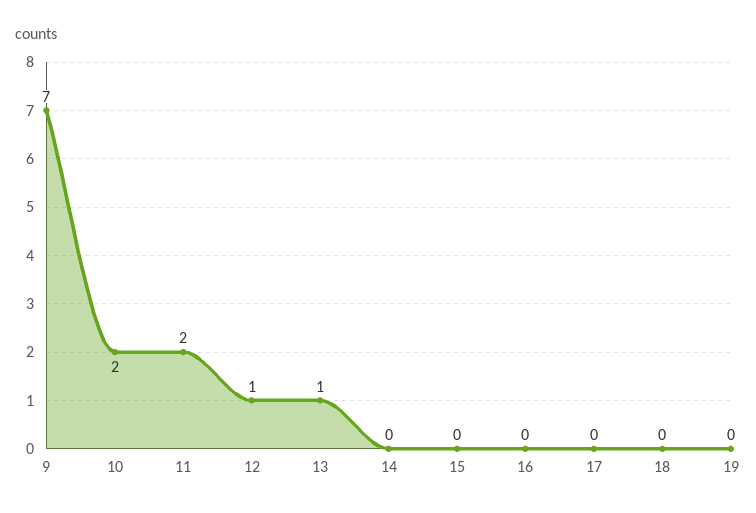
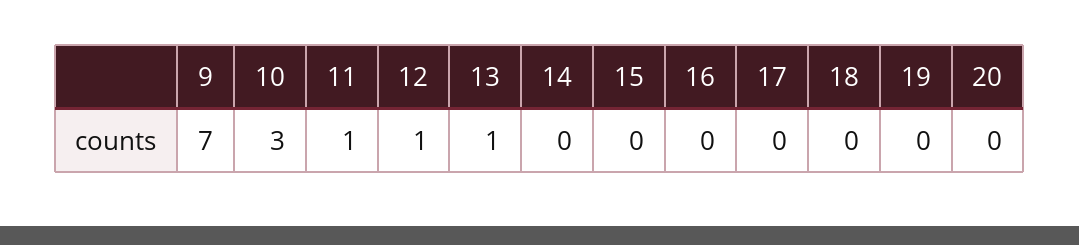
10: 2 -> 3
11: 2 -> 1
20: none -> 0

